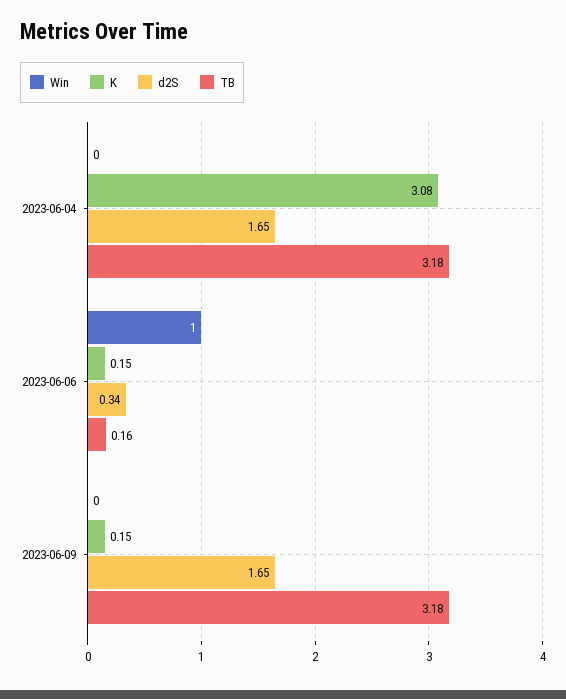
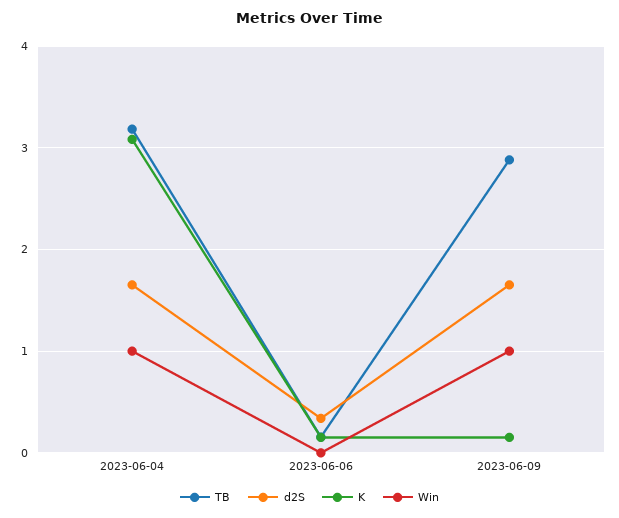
Win, 2023-06-04: 0 -> 1
Win, 2023-06-06: 1 -> 0
Win, 2023-06-09: 0 -> 1
TB, 2023-06-09: 3.18 -> 2.9

